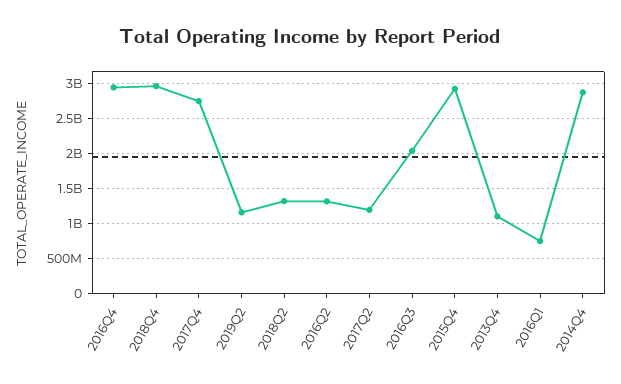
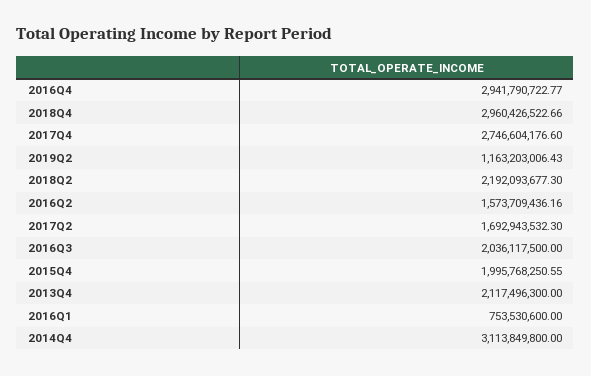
2018Q2: 1300000000 -> 2192093677.3
2016Q2: 1300000000 -> 1573709436.16
2017Q2: 1200000000 -> 1692943532.3
2015Q4: 2900000000 -> 1995768250.55
2013Q4: 1100000000 -> 2117496300
2014Q4: 2900000000 -> 3113849800

